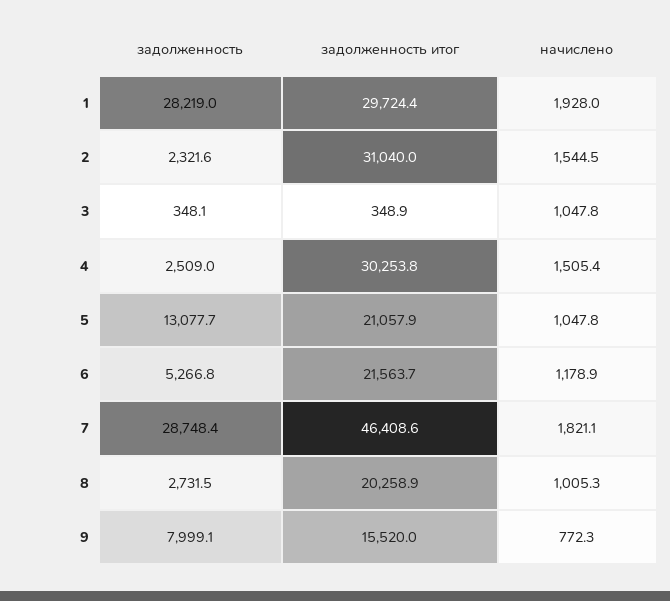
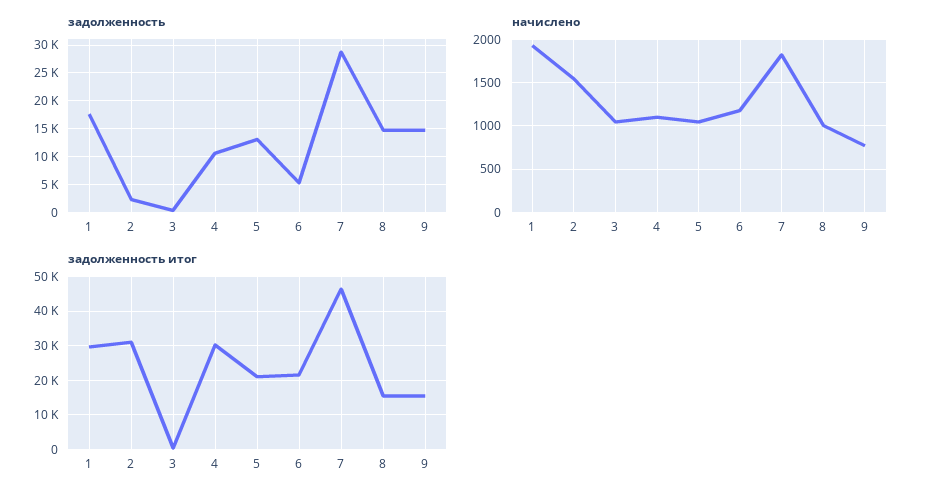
задолженность, 1: 28219 -> 17500
задолженность, 4: 2509 -> 10000
начислено, 4: 1505.4 -> 1100
задолженность, 8: 2731.5 -> 15000
задолженность итог, 8: 20258.9 -> 16000
задолженность, 9: 7999.1 -> 15000

